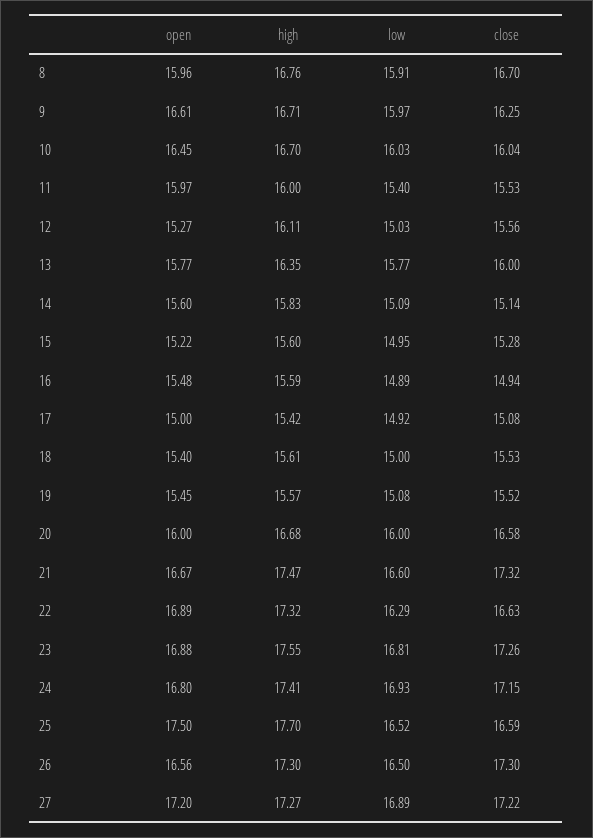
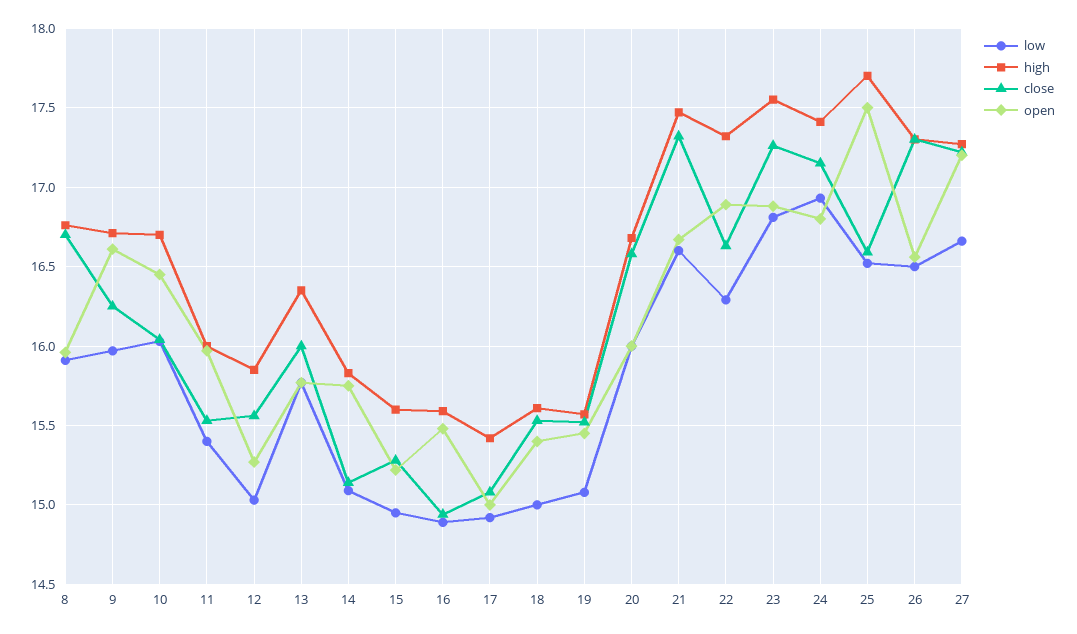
high, 12: 16.11 -> 15.85
open, 14: 15.6 -> 15.75
low, 27: 16.89 -> 16.65

